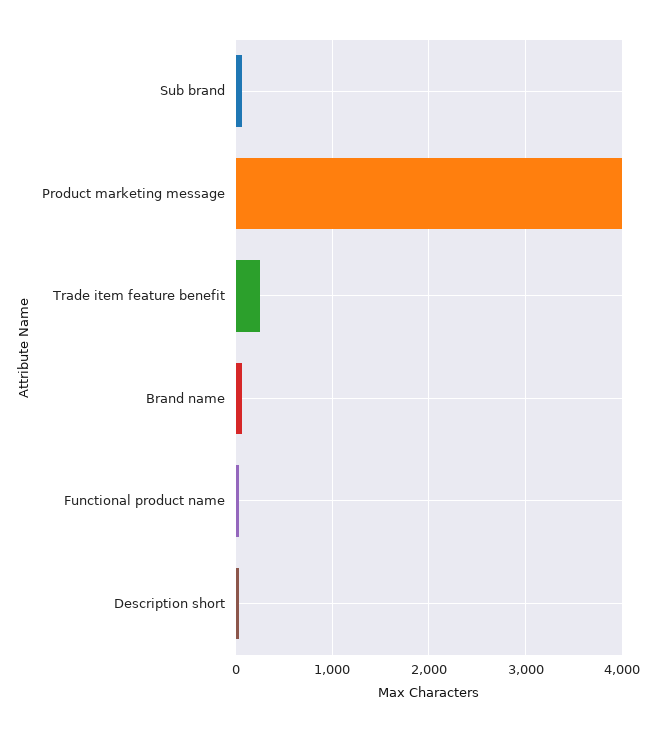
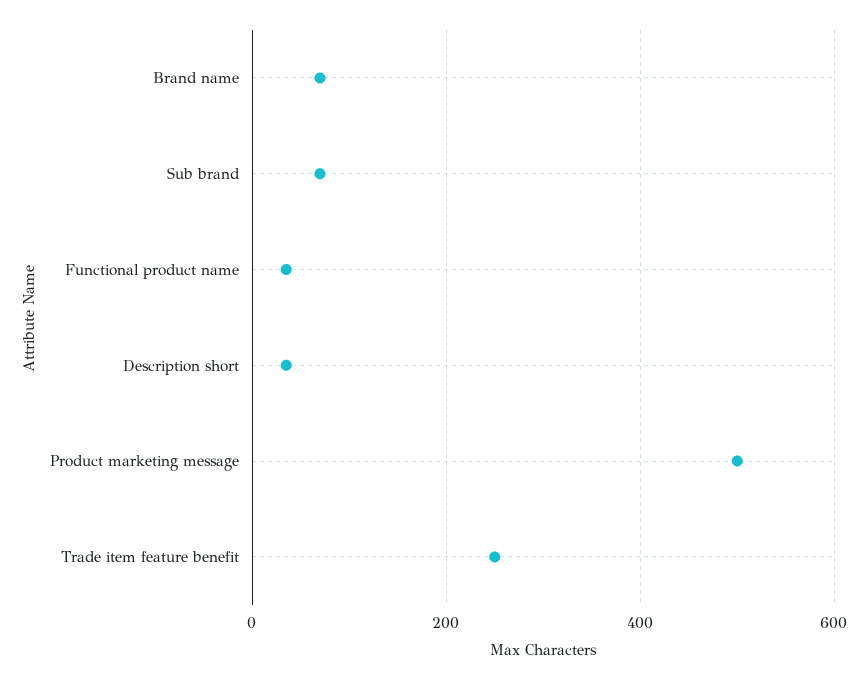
Product marketing message: 4000 -> 500

